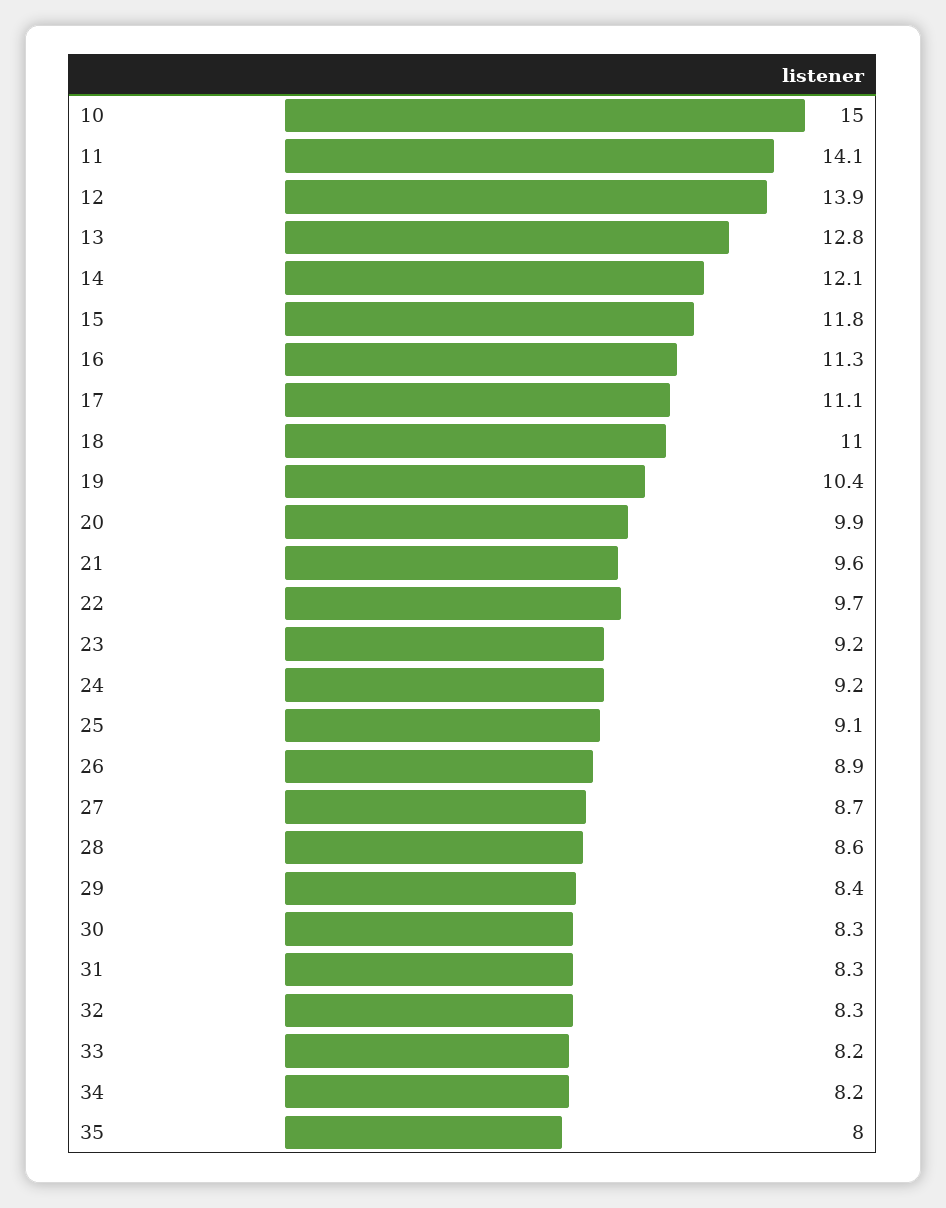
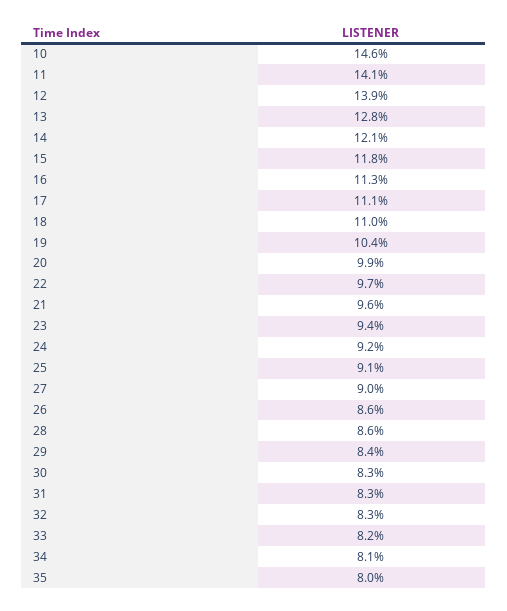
10: 15 -> 14.6
23: 9.2 -> 9.4
26: 8.9 -> 8.6
27: 8.7 -> 9
34: 8.2 -> 8.1

